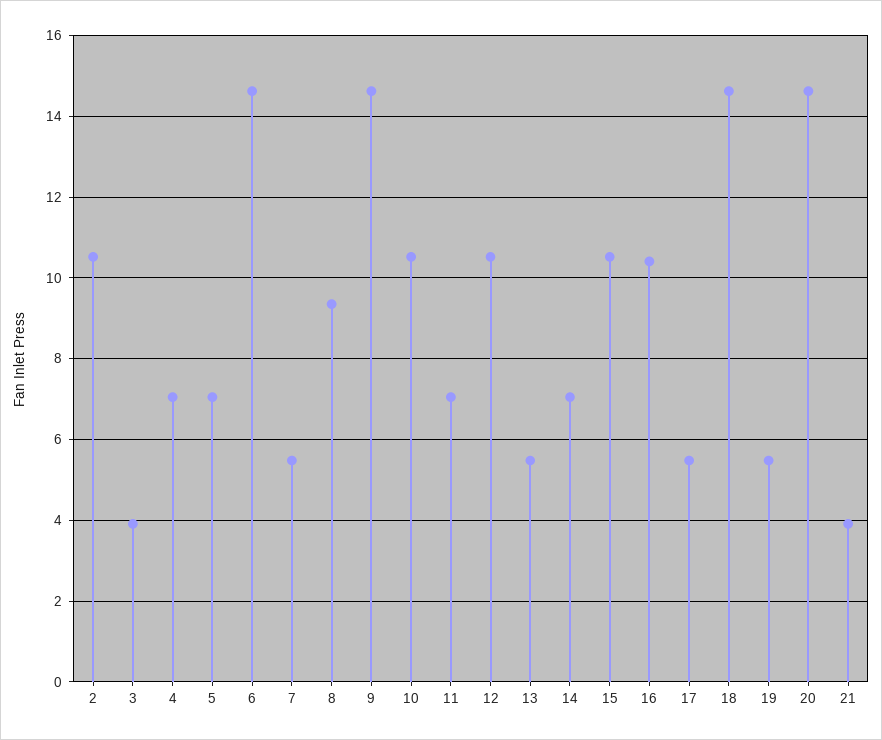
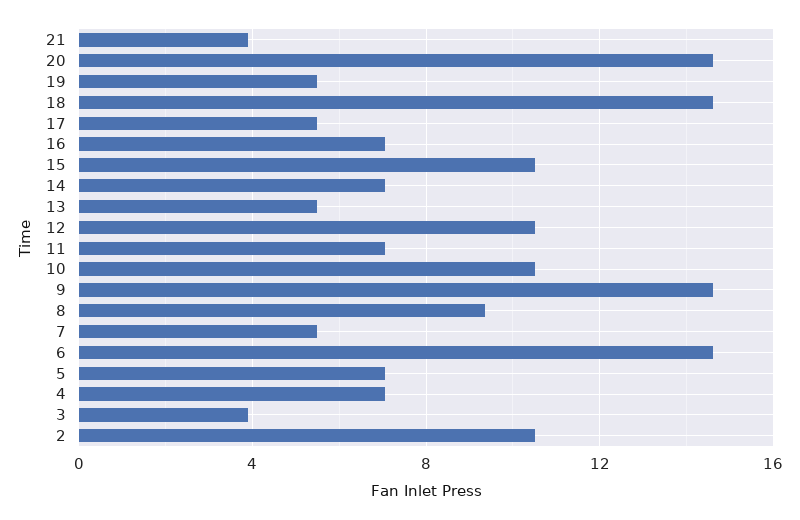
16: 10.4 -> 7

